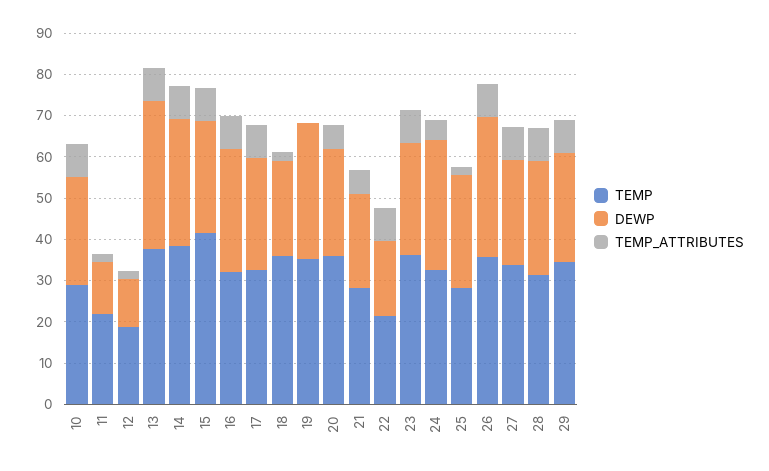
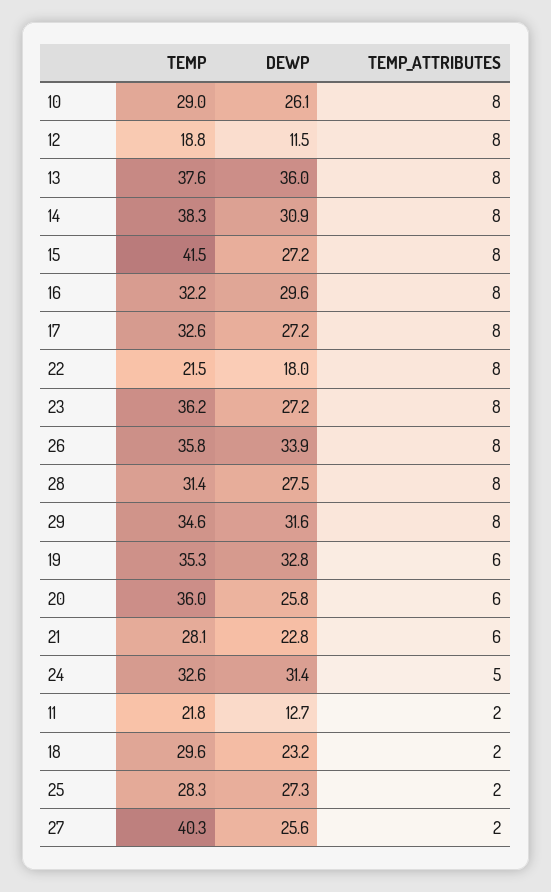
TEMP_ATTRIBUTES, 12: 2 -> 8
TEMP, 18: 36 -> 29.6
TEMP_ATTRIBUTES, 19: 0 -> 6
TEMP, 27: 34 -> 40.3
TEMP_ATTRIBUTES, 27: 8 -> 2
DEWP, 29: 26 -> 31.6

